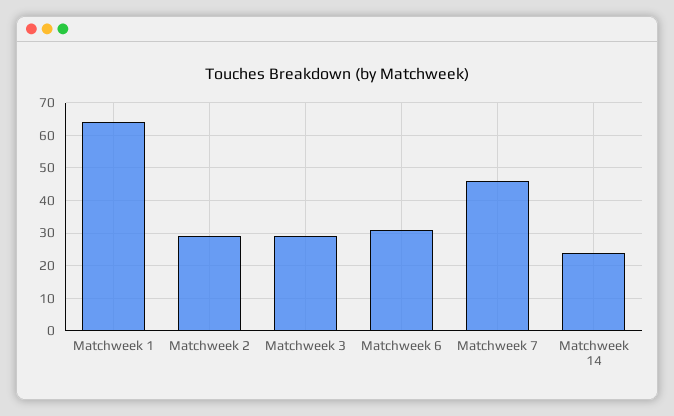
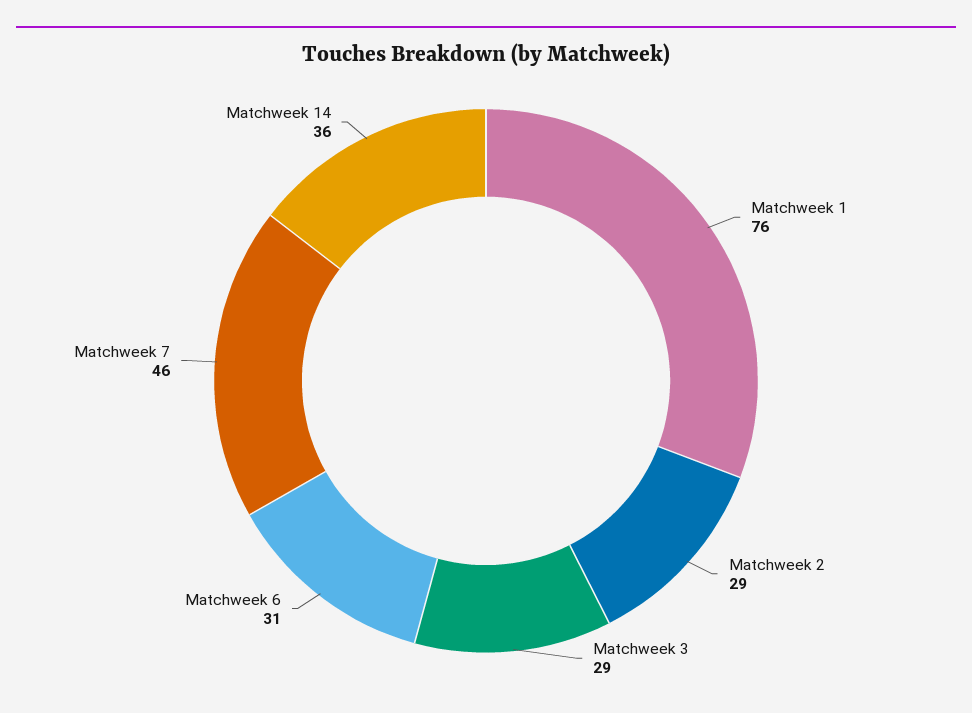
Matchweek 1: 65 -> 76
Matchweek 14: 25 -> 36

